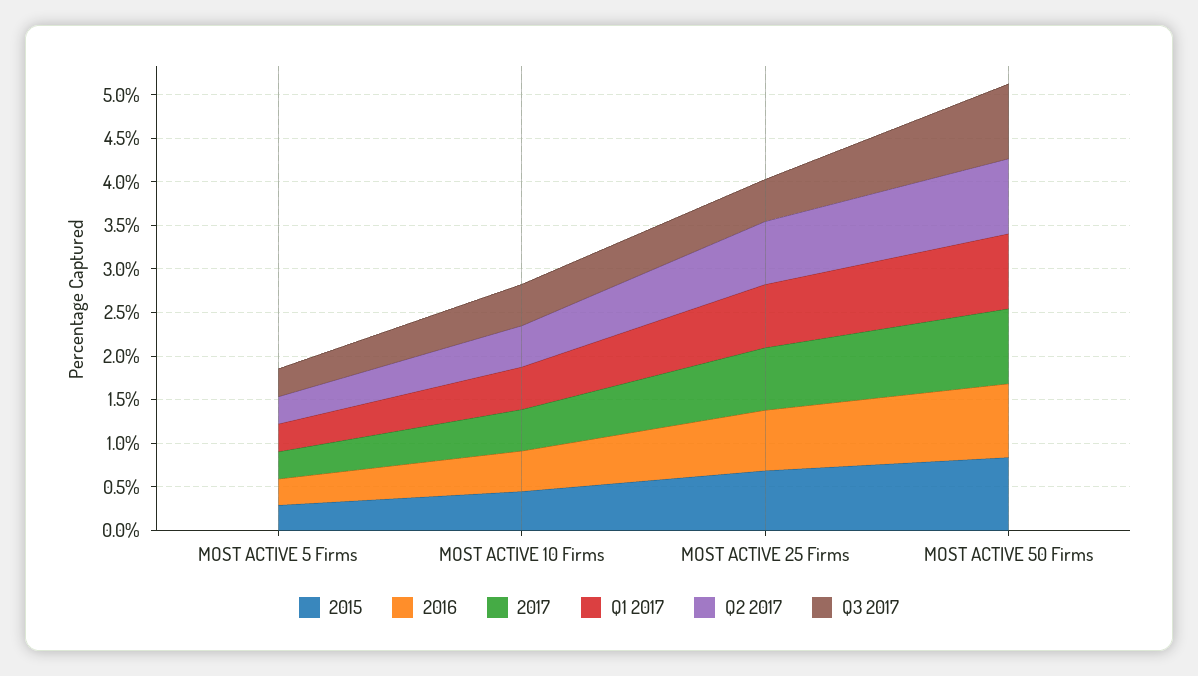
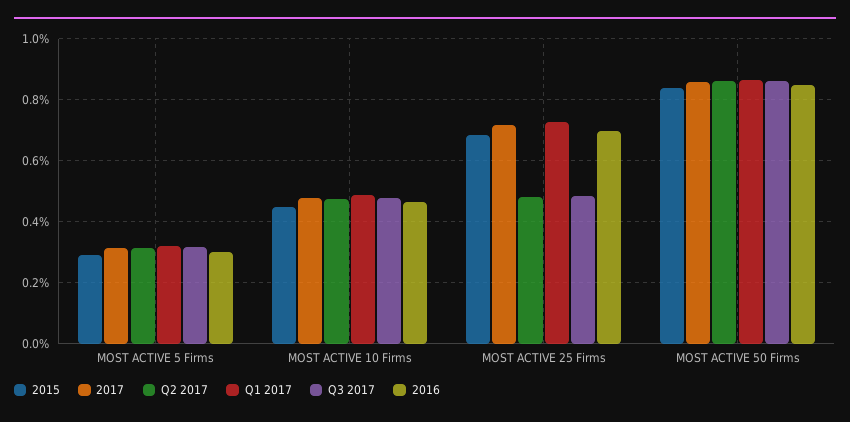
Q2 2017, MOST ACTIVE 25 Firms: 0.7 -> 0.48

